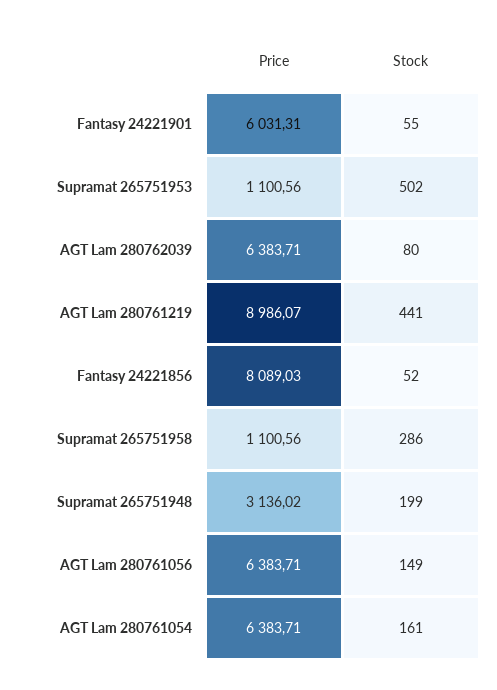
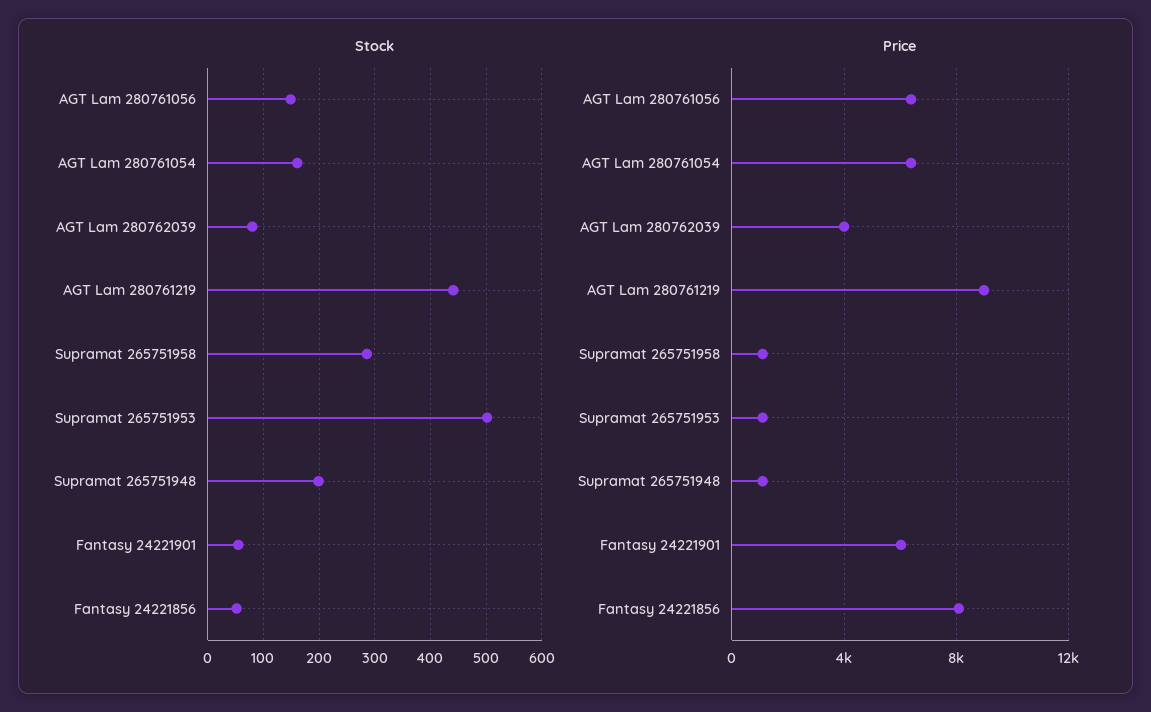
Price, AGT Lam 280762039: 6383.71 -> 4000
Price, Supramat 265751948: 3136.02 -> 1000

